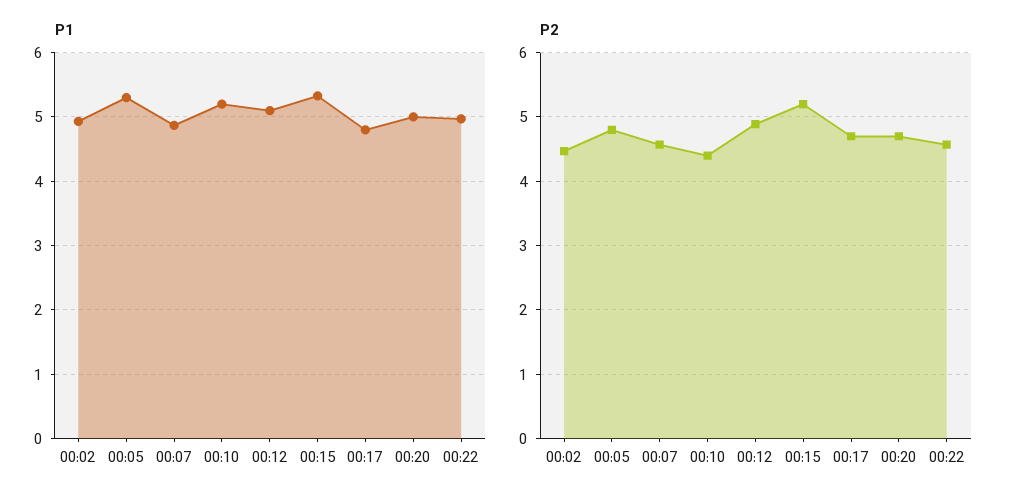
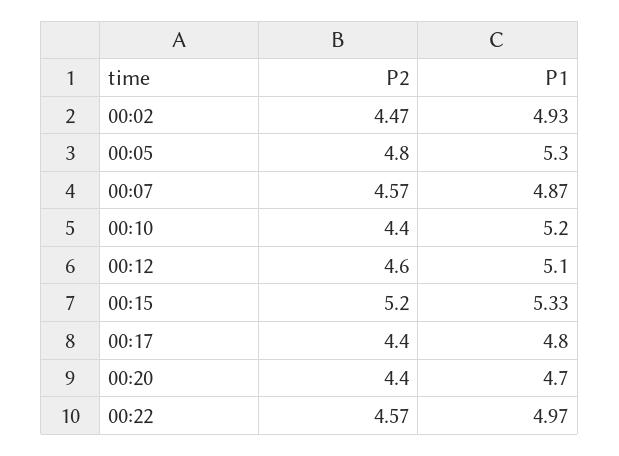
P1, 00:20: 5 -> 4.7
P2, 00:12: 4.9 -> 4.6
P2, 00:17: 4.7 -> 4.4
P2, 00:20: 4.7 -> 4.4

